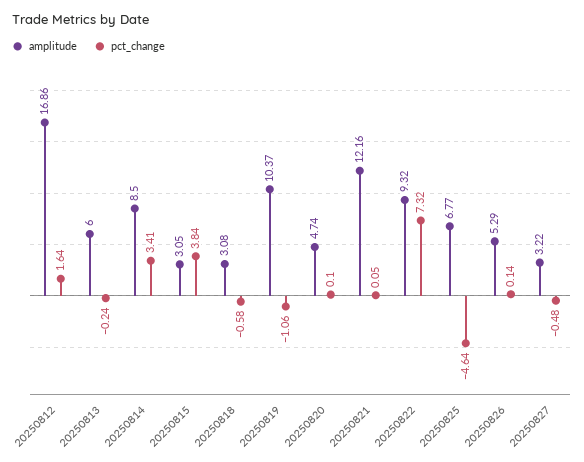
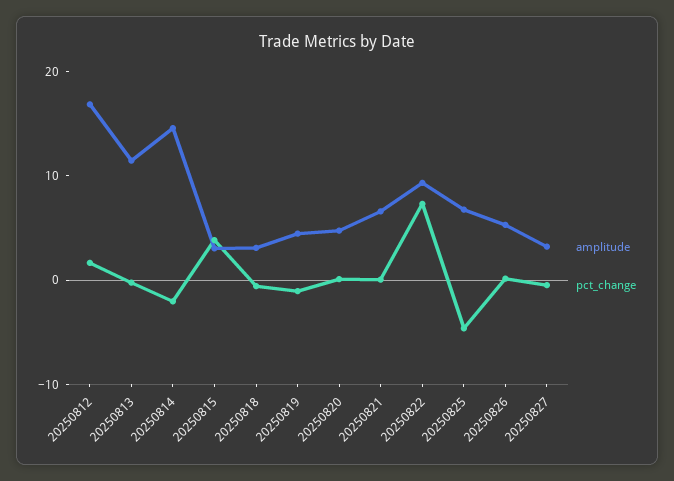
amplitude, 20250813: 6 -> 12
amplitude, 20250814: 8.5 -> 14
pct_change, 20250814: 3.41 -> -2
amplitude, 20250819: 10.37 -> 4
amplitude, 20250821: 12.16 -> 6

